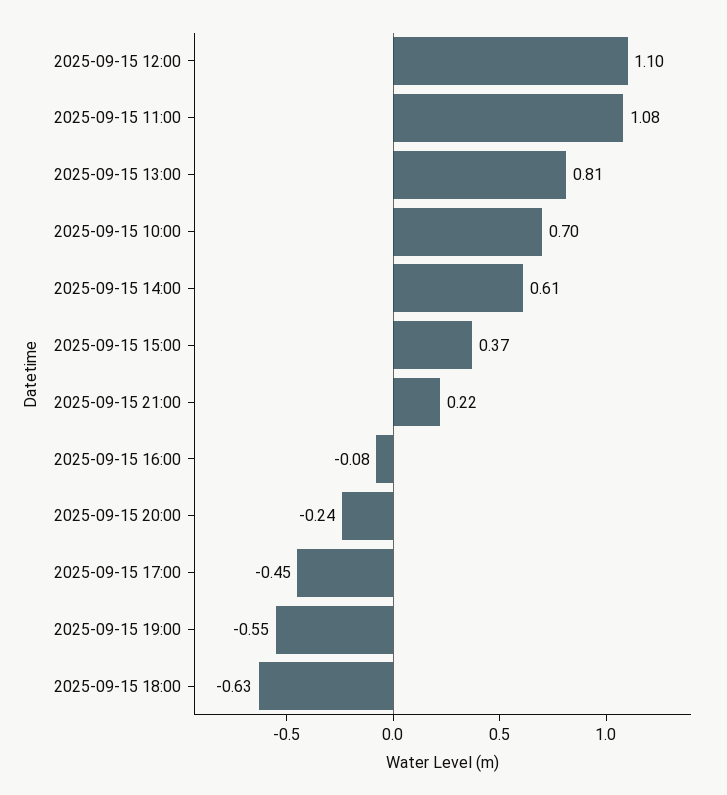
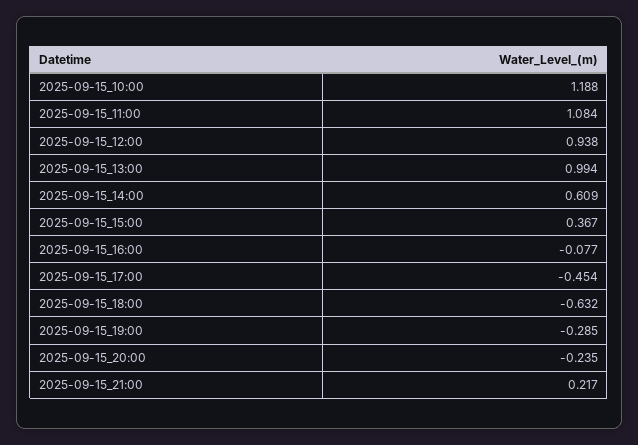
2025-09-15 12:00: 1.1 -> 0.938
2025-09-15 13:00: 0.81 -> 0.994
2025-09-15 10:00: 0.7 -> 1.188
2025-09-15 19:00: -0.55 -> -0.285

